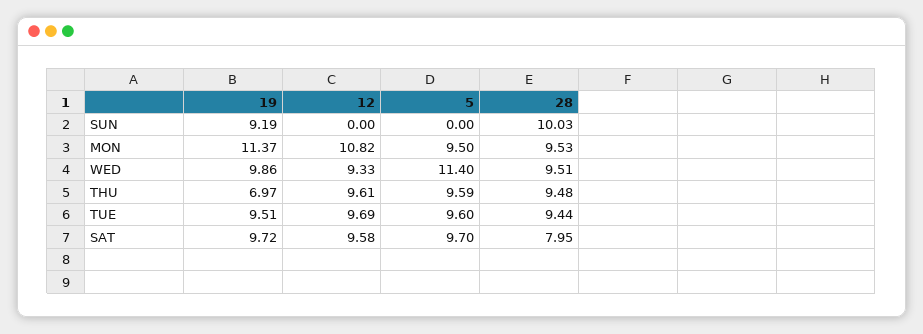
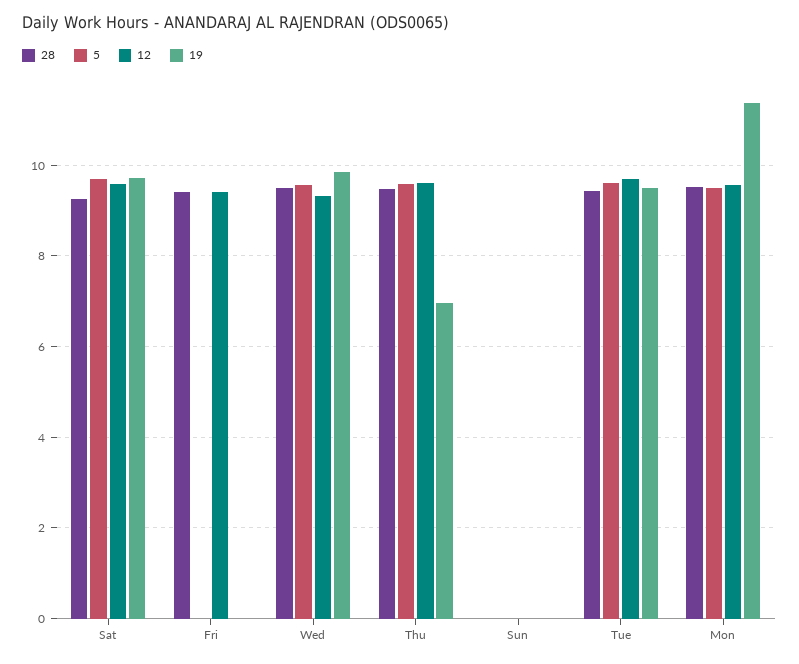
19, SUN: 9.19 -> 0
28, SUN: 10.03 -> 0
12, MON: 10.82 -> 9.6
5, WED: 11.4 -> 9.6
28, SAT: 7.95 -> 9.2
28, Fri: none -> 9.4
5, Fri: none -> 0
12, Fri: none -> 9.4
19, Fri: none -> 0

